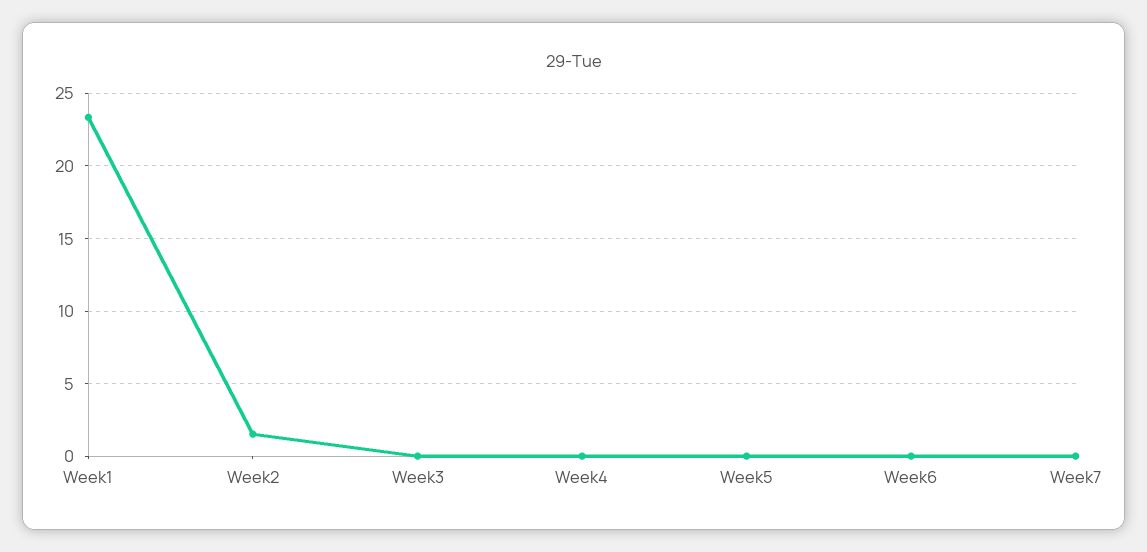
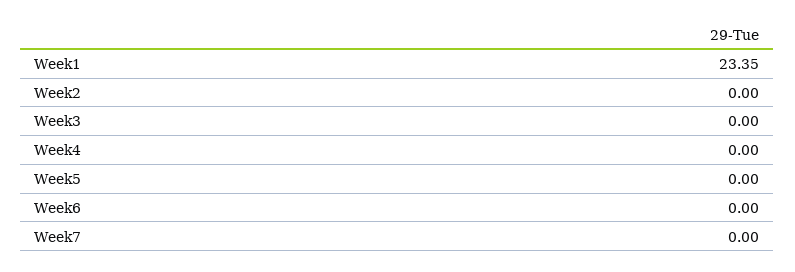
Week2: 1.5 -> 0

